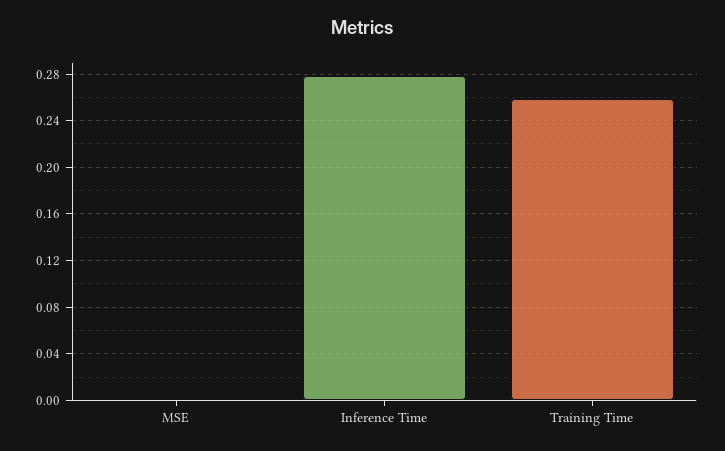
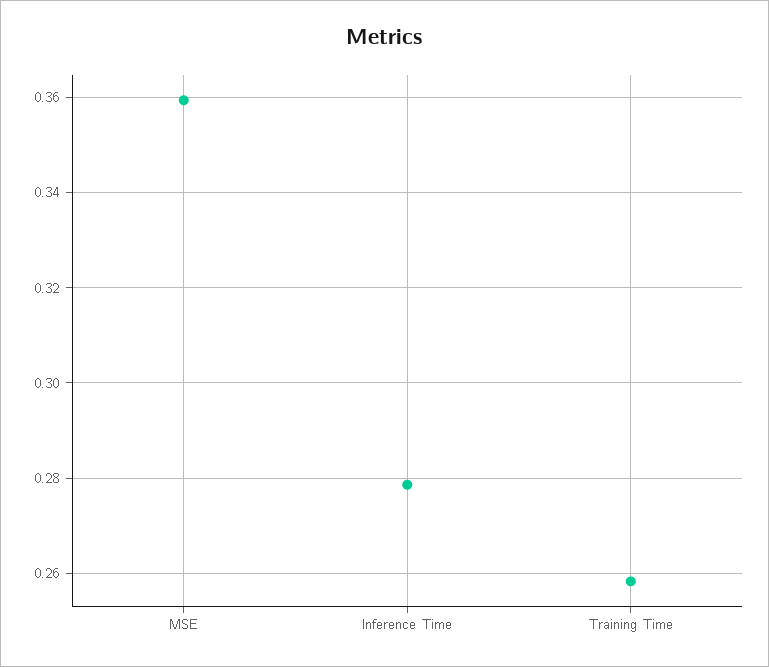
MSE: 0 -> 0.36

